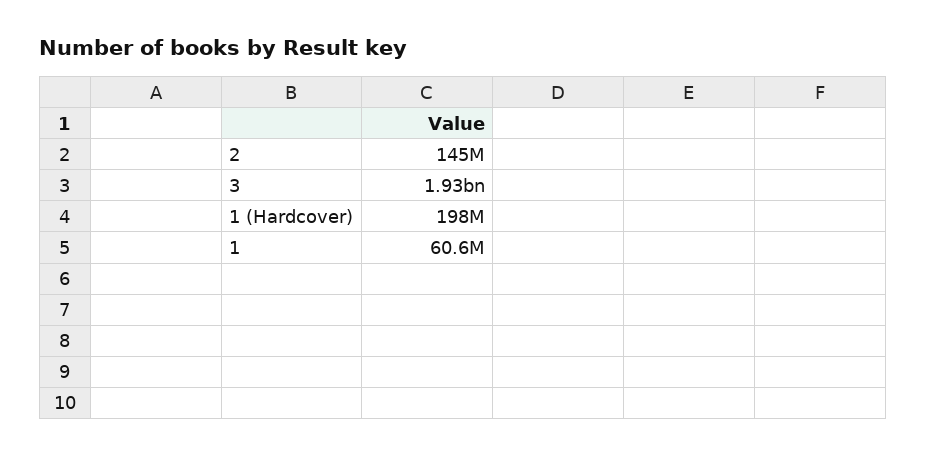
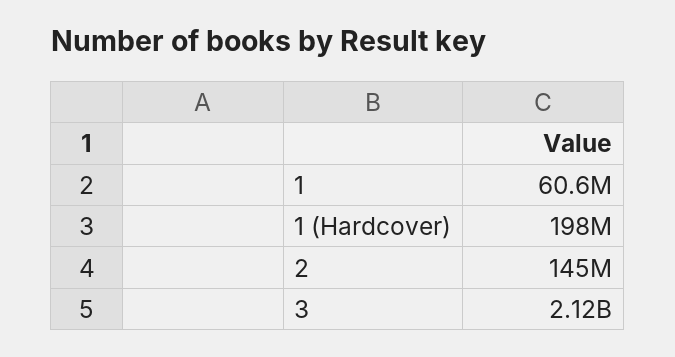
3: 1930000000 -> 2120000000

